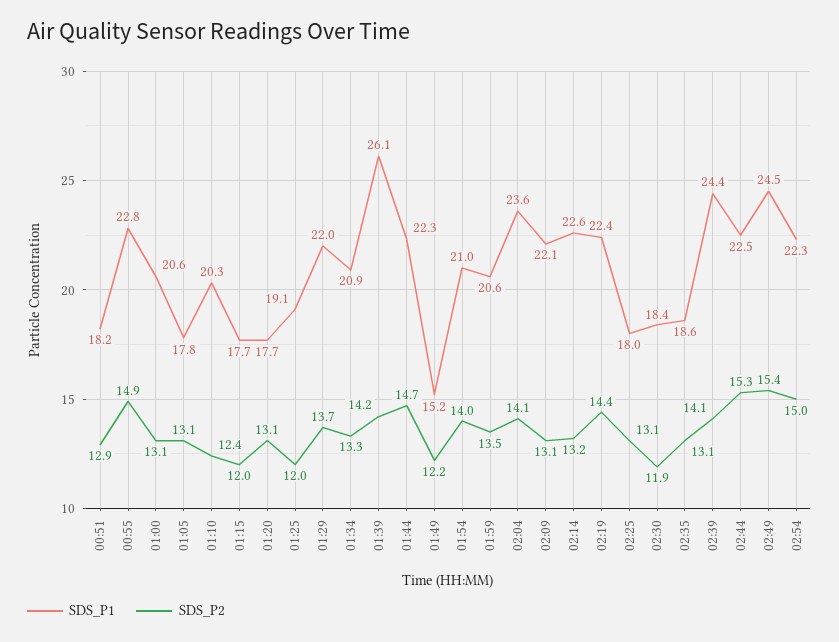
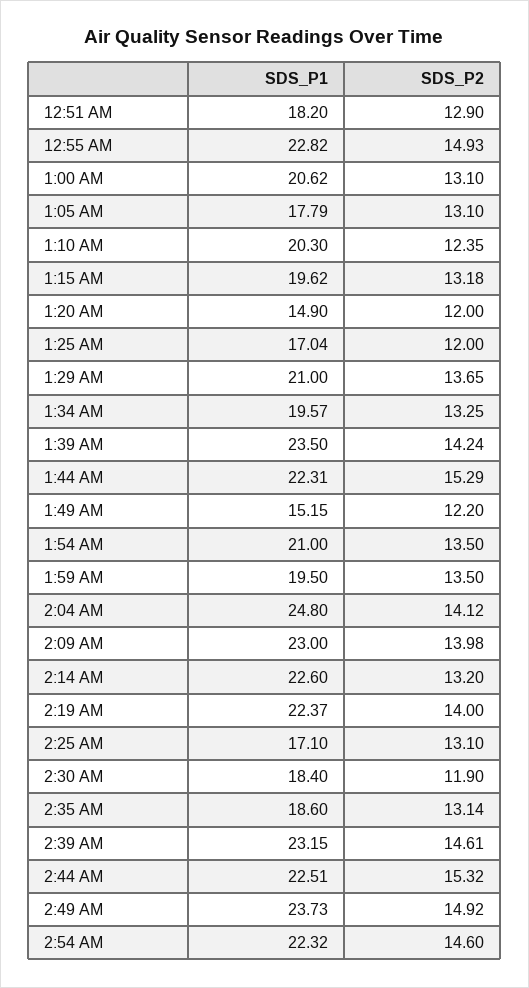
SDS_P1, 01:15: 17.7 -> 19.62
SDS_P2, 01:15: 12 -> 13.18
SDS_P1, 01:20: 17.7 -> 14.9
SDS_P2, 01:20: 13.1 -> 12
SDS_P1, 01:25: 19.1 -> 17.04
SDS_P1, 01:29: 22 -> 21
SDS_P1, 01:34: 20.9 -> 19.57
SDS_P1, 01:39: 26.1 -> 23.5
SDS_P2, 01:44: 14.7 -> 15.29
SDS_P2, 01:54: 14 -> 13.5
SDS_P1, 01:59: 20.6 -> 19.5
SDS_P1, 02:04: 23.6 -> 24.8
SDS_P1, 02:09: 22.1 -> 23
SDS_P2, 02:09: 13.1 -> 13.98
SDS_P2, 02:19: 14.4 -> 14
SDS_P1, 02:25: 18 -> 17.1
SDS_P1, 02:39: 24.4 -> 23.15
SDS_P2, 02:39: 14.1 -> 14.61
SDS_P1, 02:49: 24.5 -> 23.73
SDS_P2, 02:49: 15.4 -> 14.92
SDS_P2, 02:54: 15 -> 14.6

